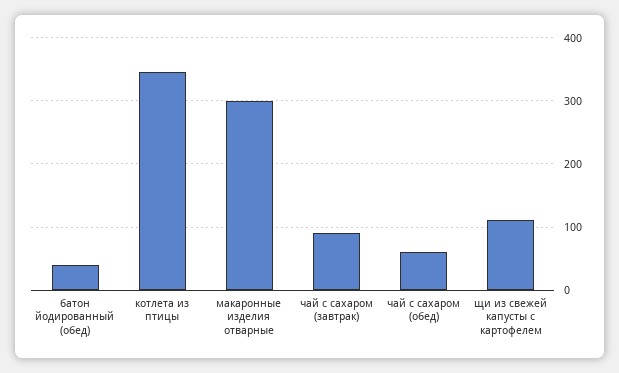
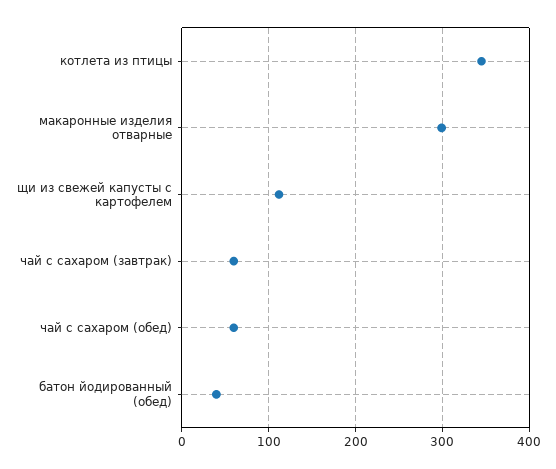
чай с сахаром (завтрак): 90 -> 60

